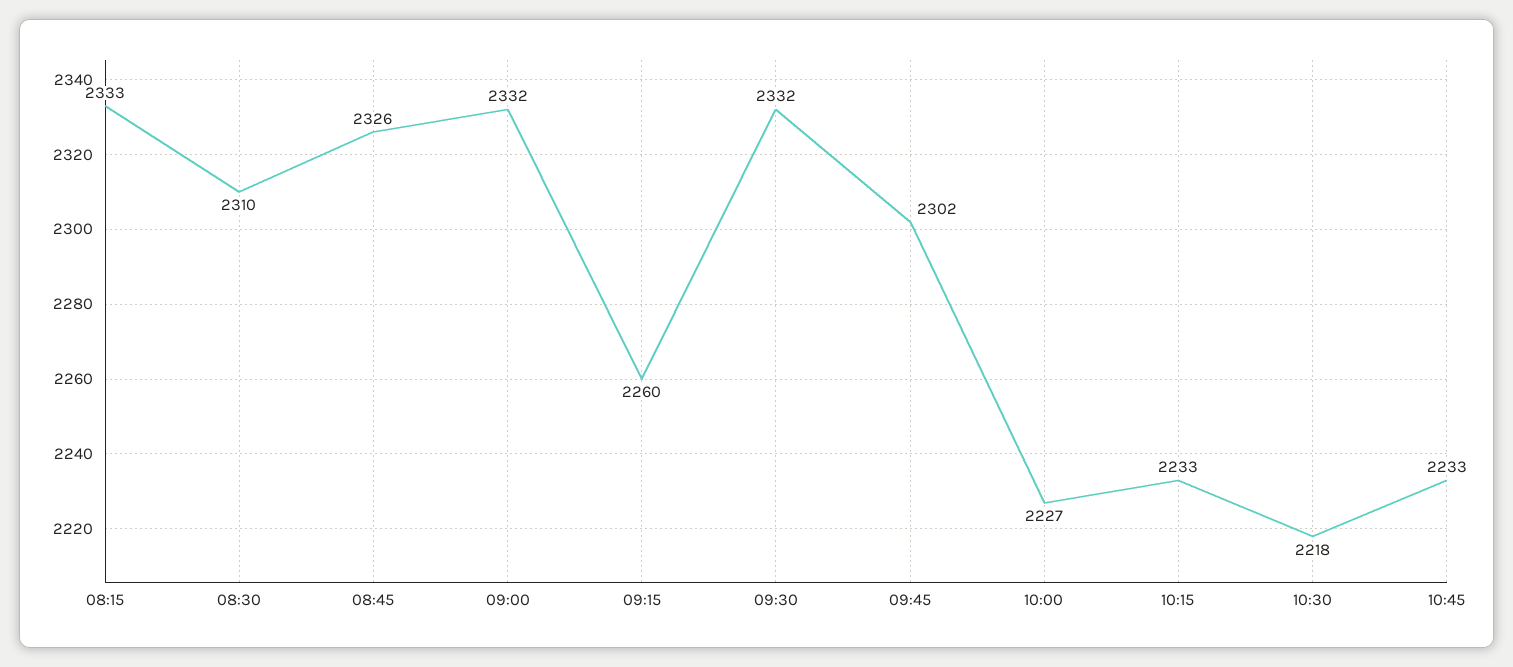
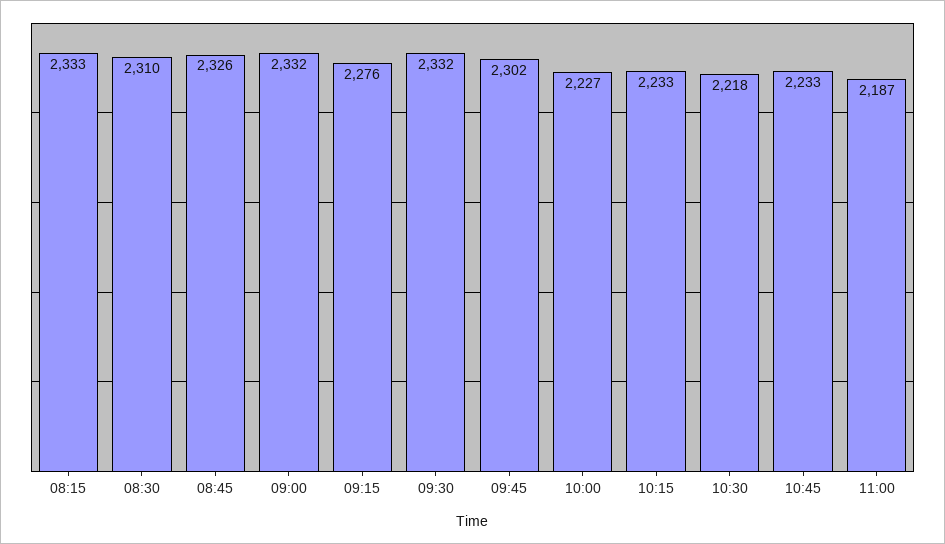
09:15: 2260 -> 2276
11:00: none -> 2187

